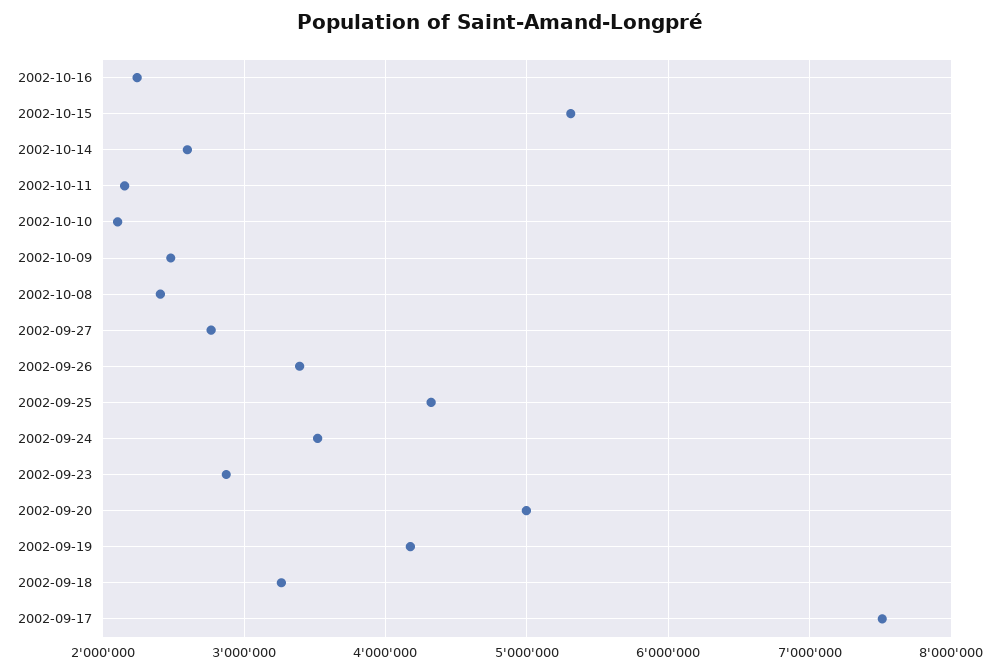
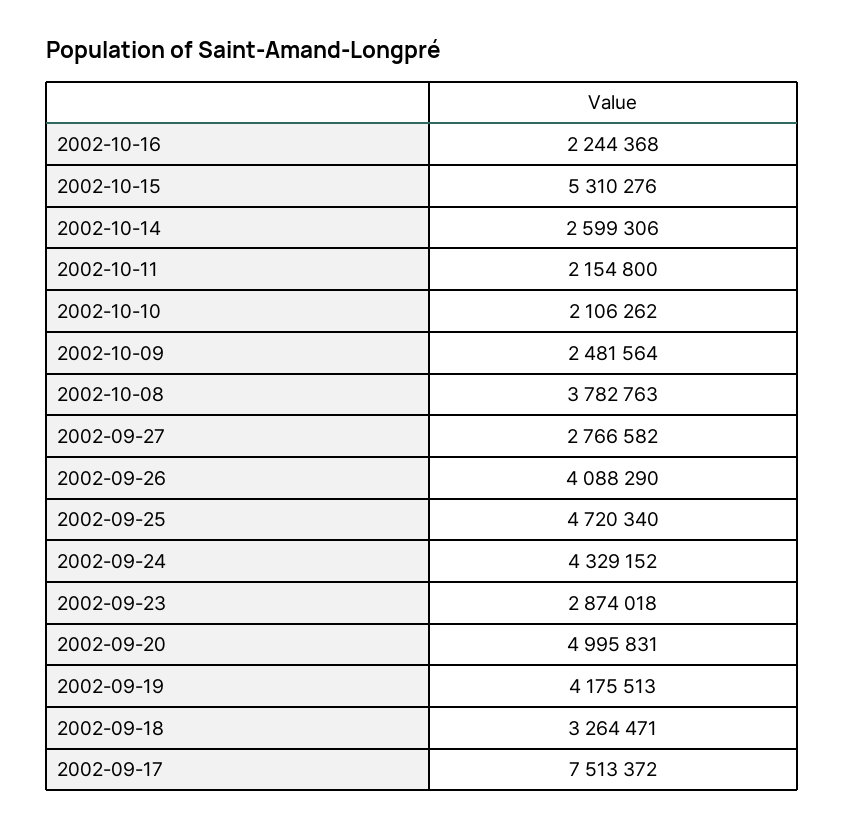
2002-10-08: 2400000 -> 3782763
2002-09-26: 3400000 -> 4088290
2002-09-25: 4300000 -> 4720340
2002-09-24: 3500000 -> 4329152

